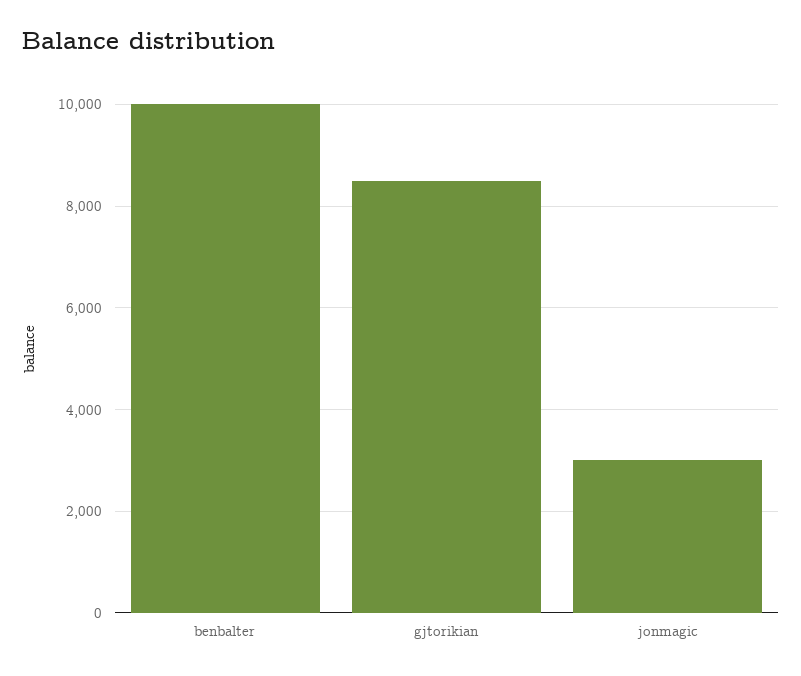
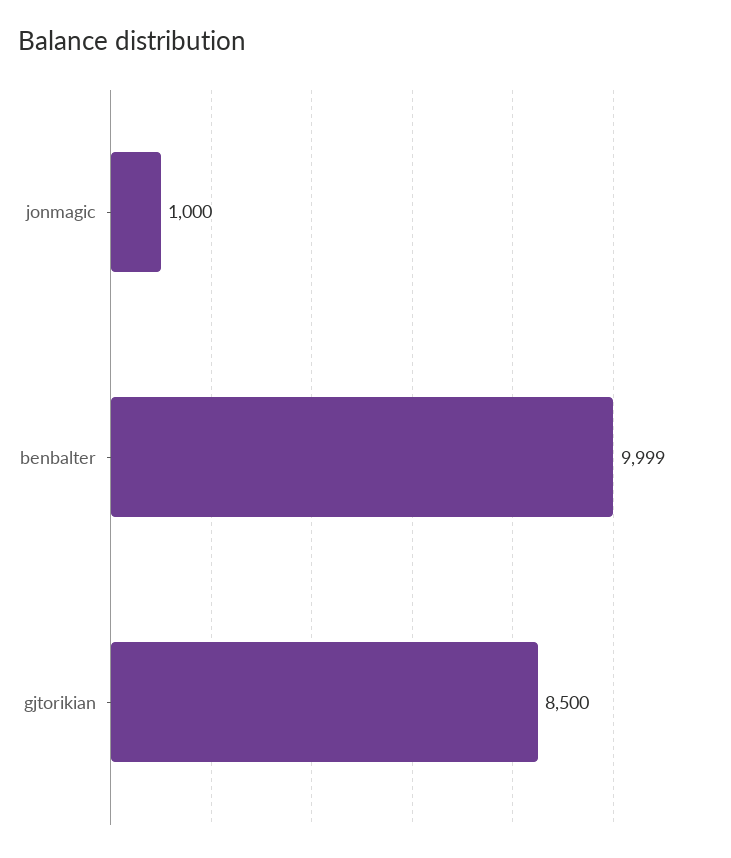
jonmagic: 3000 -> 1000

